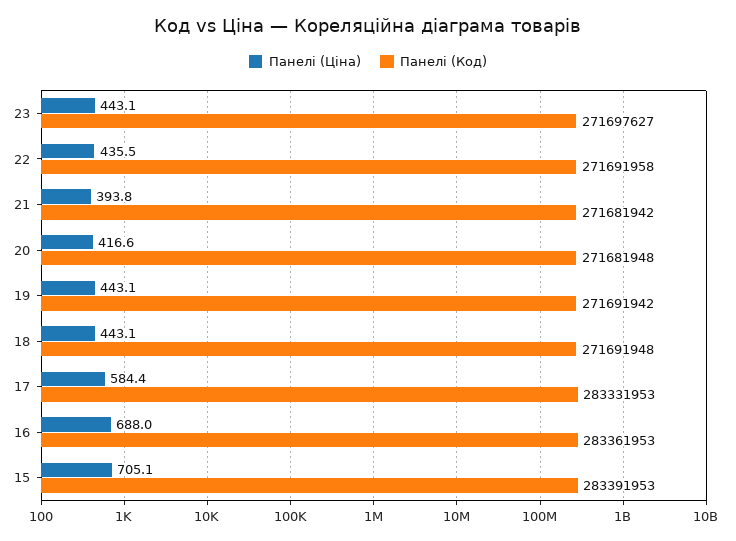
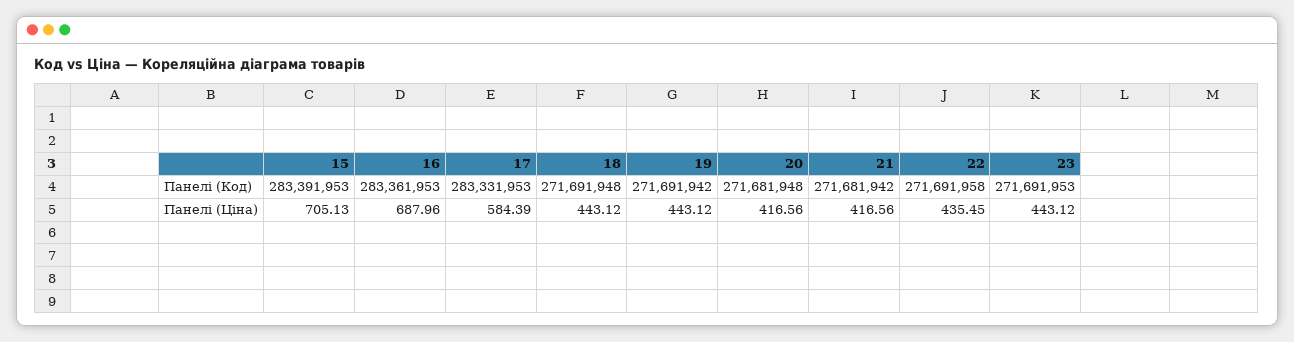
Панелі (Код), 23: 271697627 -> 271691953
Панелі (Ціна), 21: 393.8 -> 416.56

